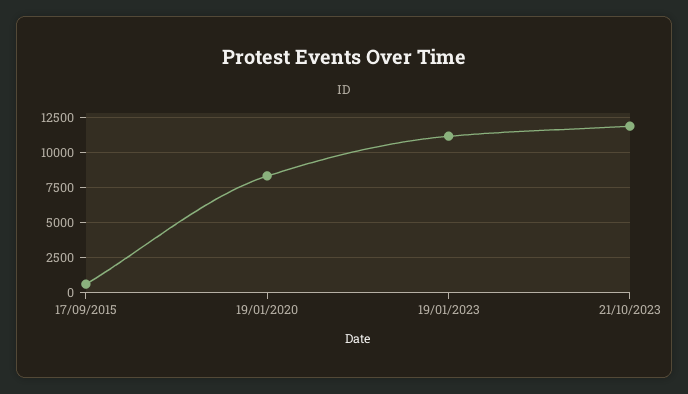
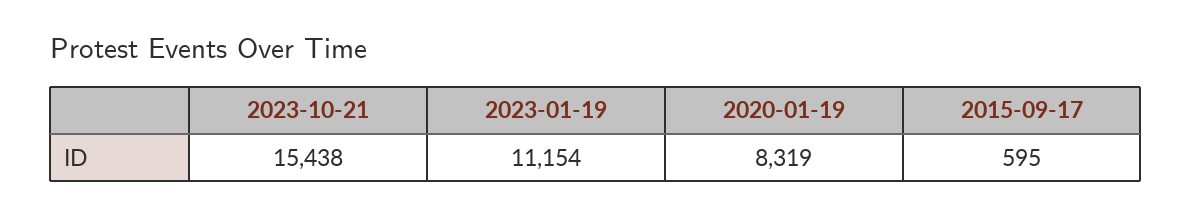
21/10/2023: 12000 -> 15438

